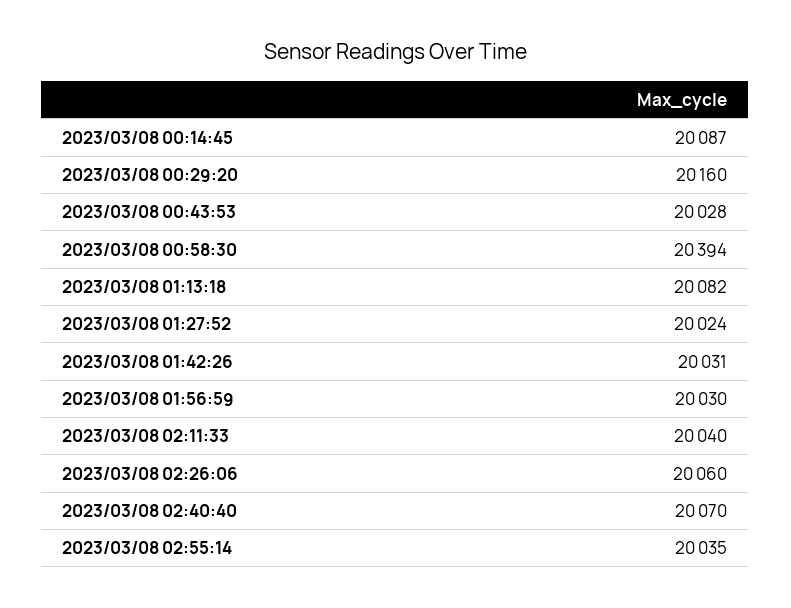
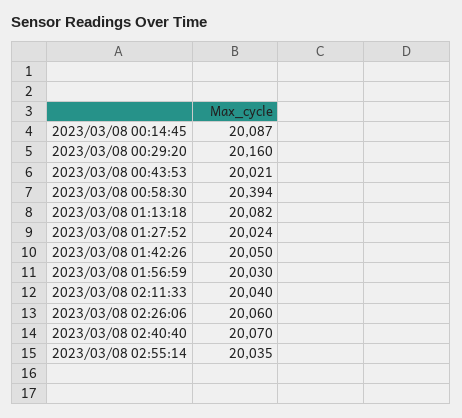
2023/03/08 00:43:53: 20028 -> 20021
2023/03/08 01:42:26: 20031 -> 20050

